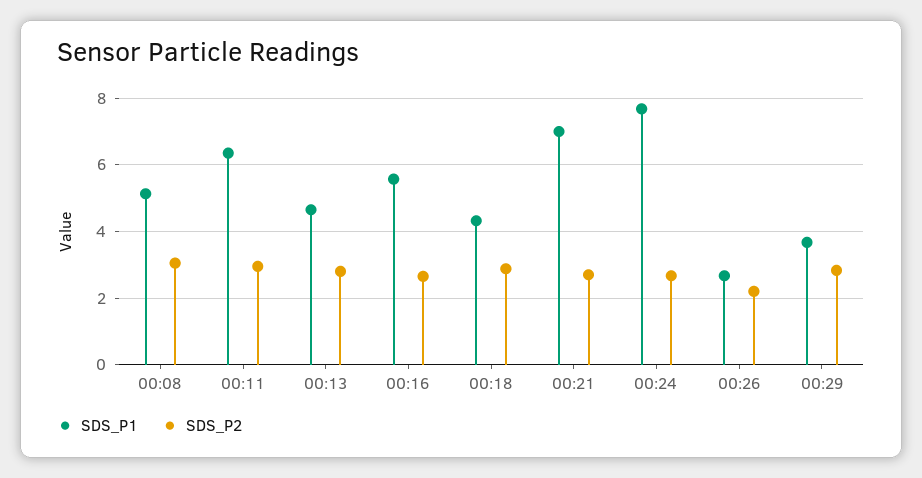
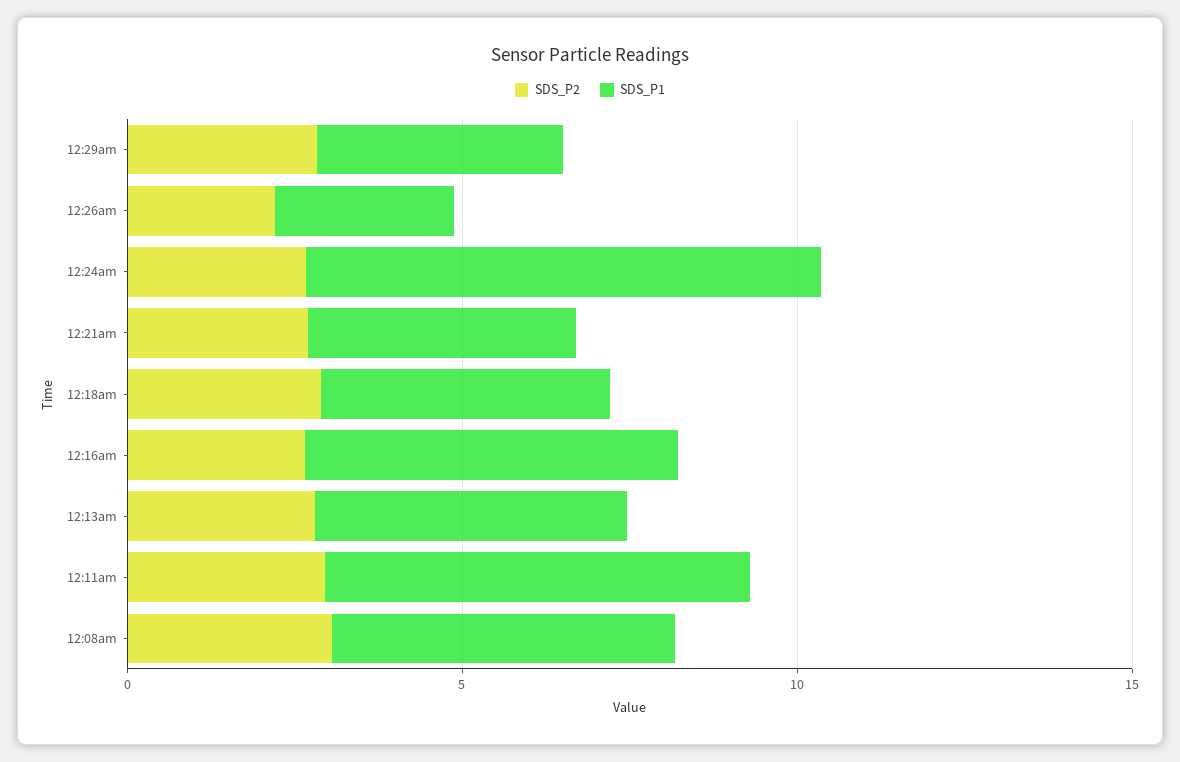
SDS_P1, 00:21: 7 -> 4

